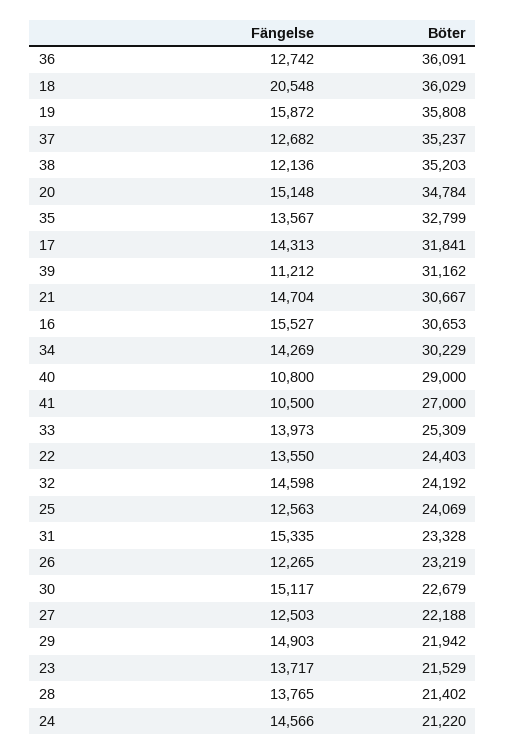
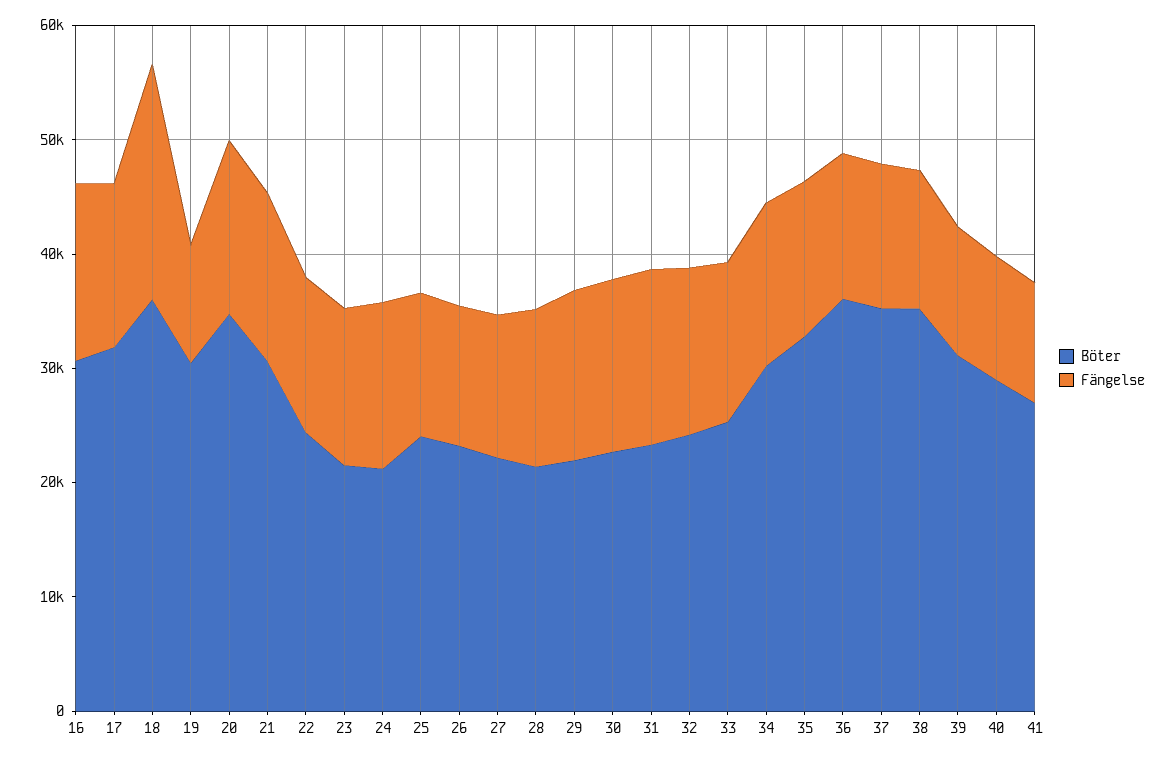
Fängelse, 19: 15872 -> 10000
Böter, 19: 35808 -> 30000

